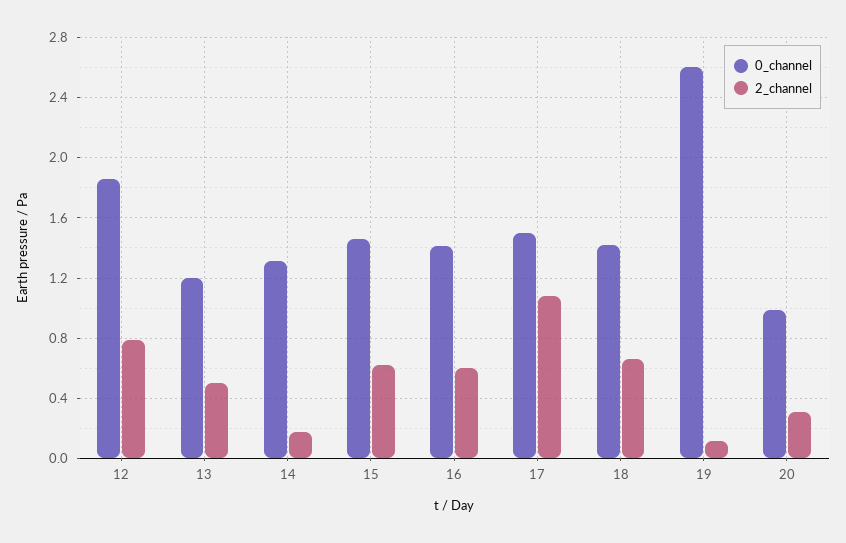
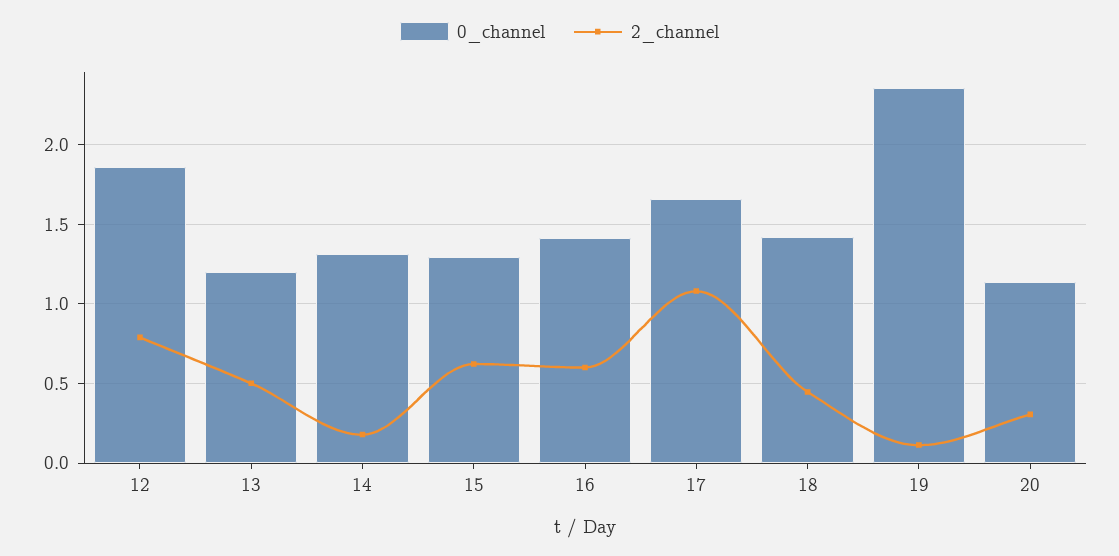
0_channel, 15: 1.45 -> 1.3
0_channel, 17: 1.5 -> 1.65
2_channel, 18: 0.65 -> 0.45
0_channel, 19: 2.6 -> 2.35
0_channel, 20: 1 -> 1.15

